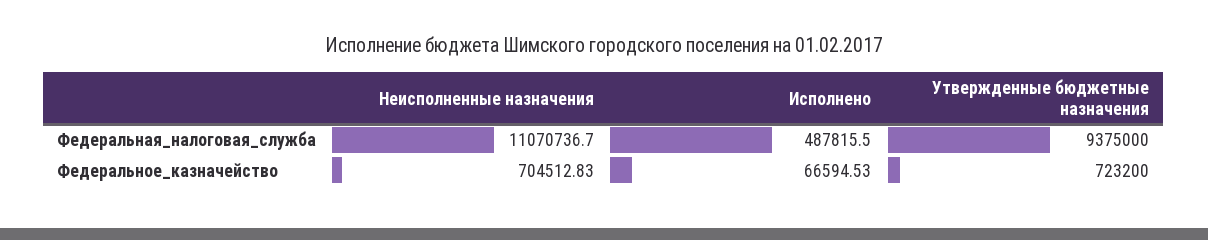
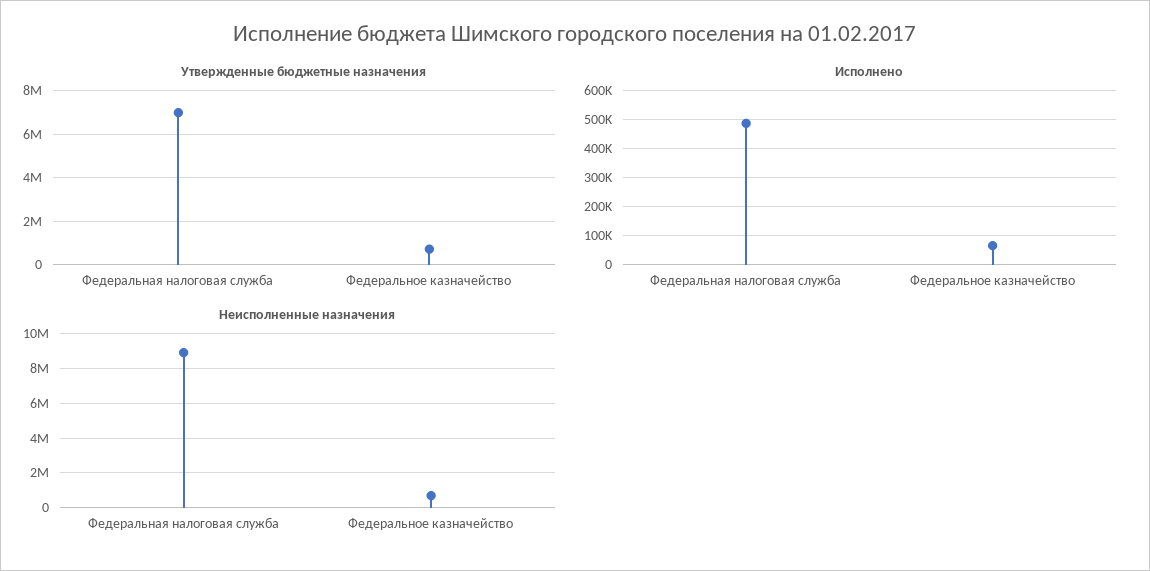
Неисполненные назначения, Федеральная_налоговая_служба: 11070736.7 -> 9000000
Утвержденные бюджетные назначения, Федеральная_налоговая_служба: 9375000 -> 7000000

